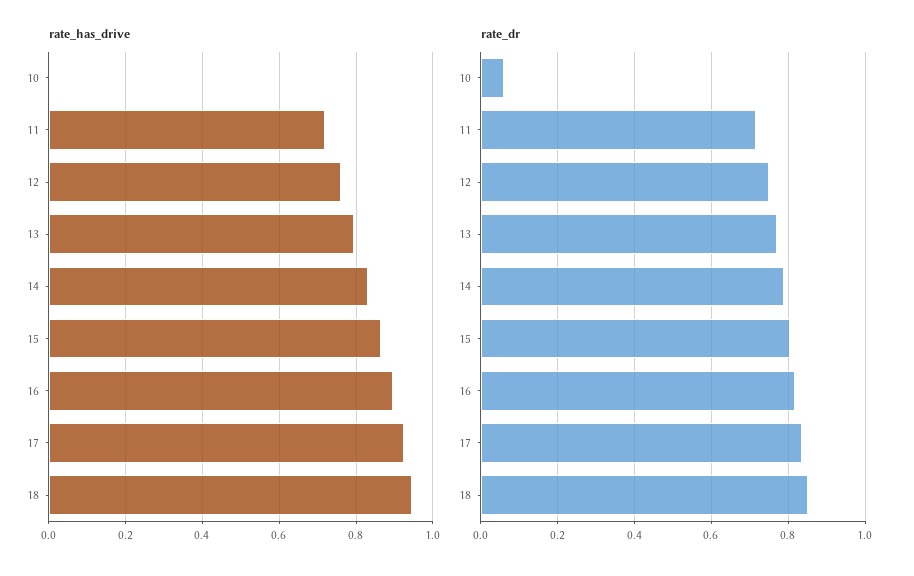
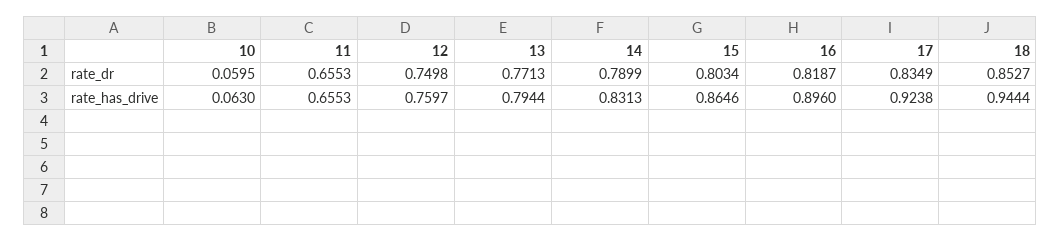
rate_has_drive, 10: 0 -> 0.063
rate_has_drive, 11: 0.72 -> 0.6553
rate_dr, 11: 0.72 -> 0.6553

